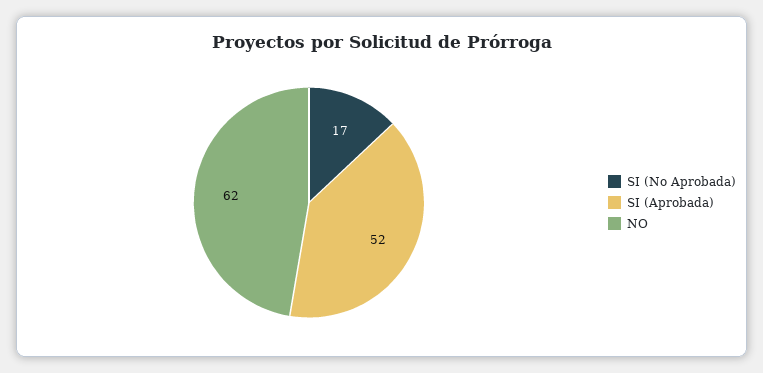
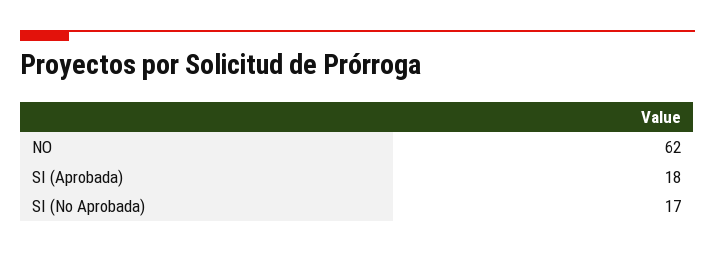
SI (Aprobada): 52 -> 18

